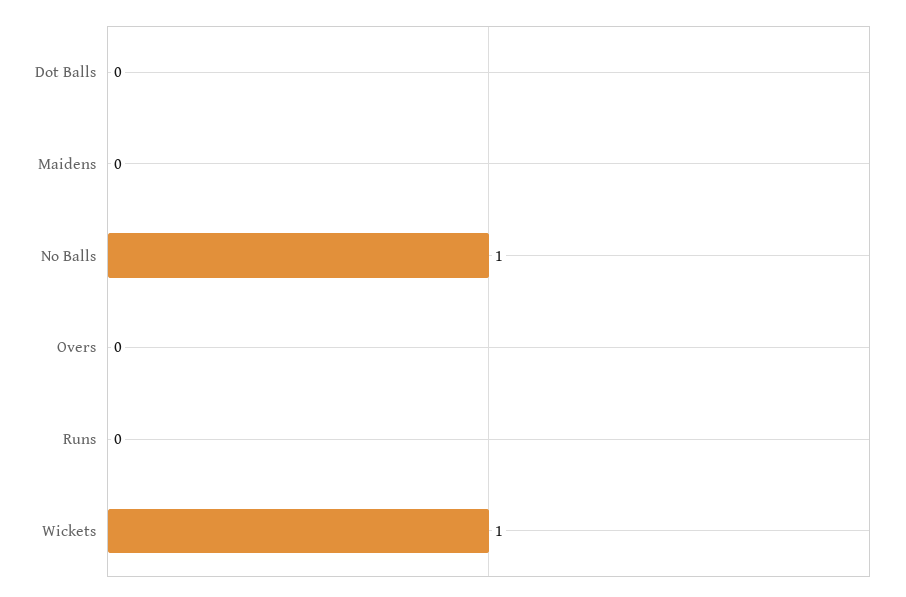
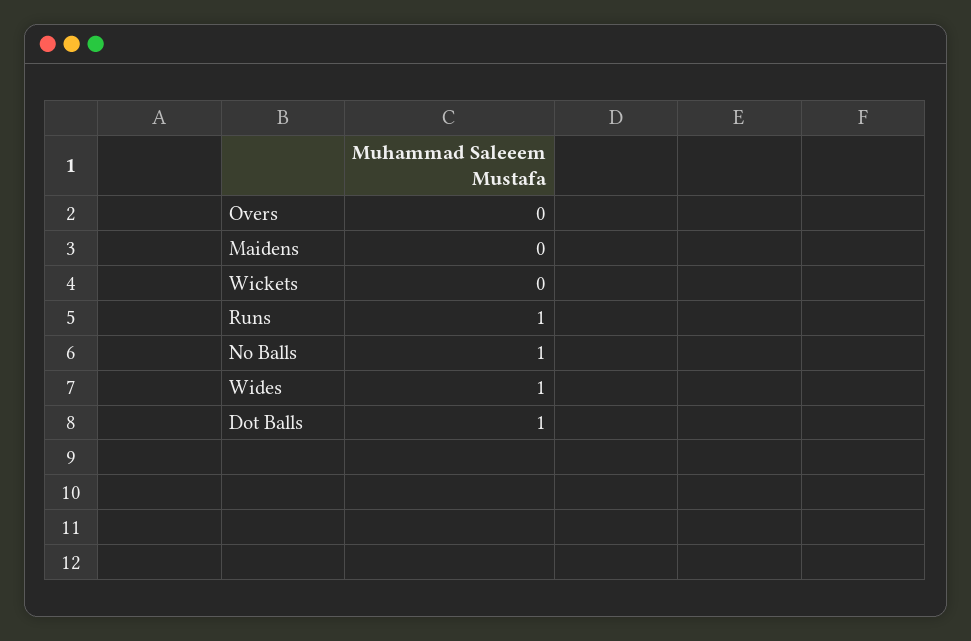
Dot Balls: 0 -> 1
Runs: 0 -> 1
Wickets: 1 -> 0
Wides: none -> 1

